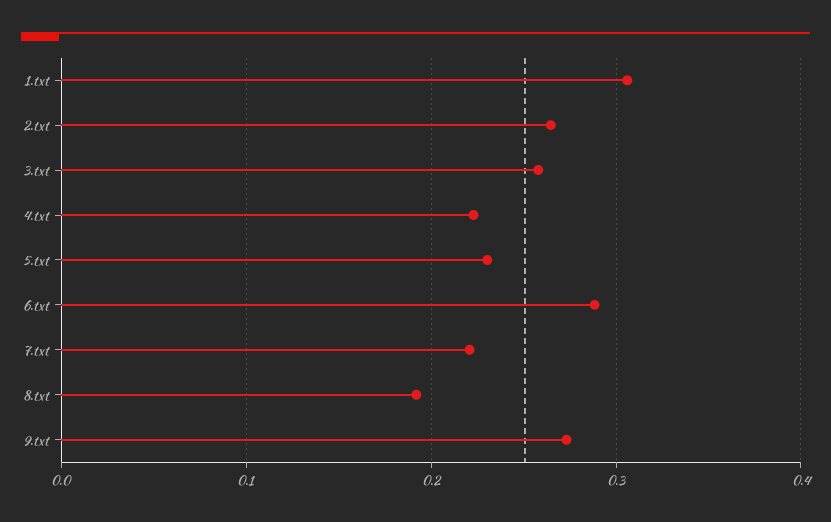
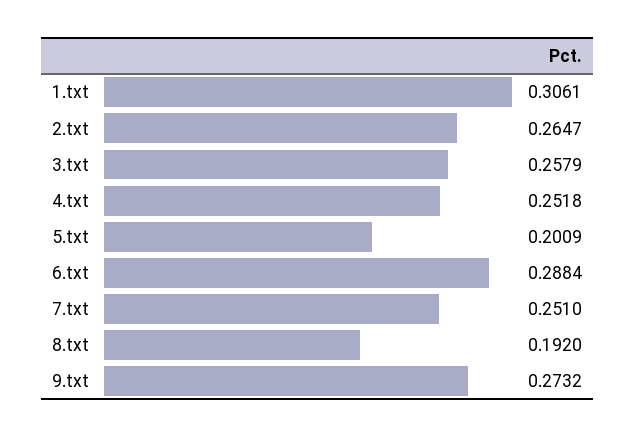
4.txt: 0.22 -> 0.2518
5.txt: 0.23 -> 0.2009
7.txt: 0.22 -> 0.251

